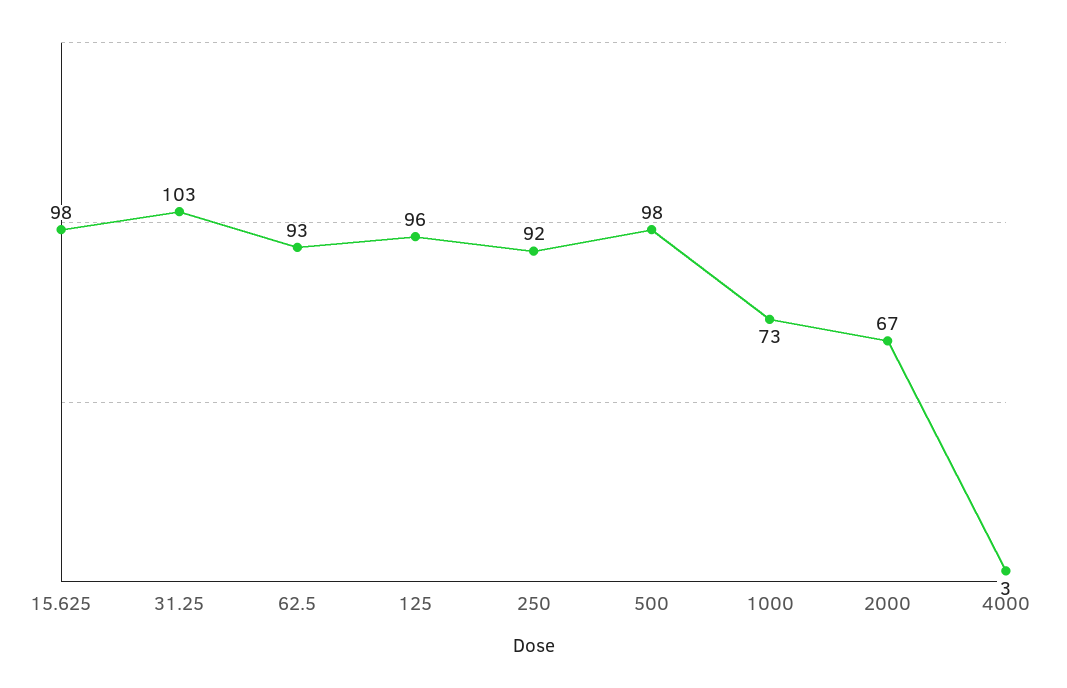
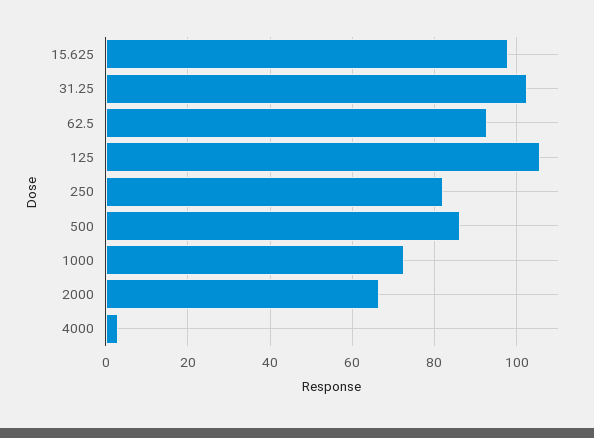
125: 96 -> 106
250: 92 -> 82
500: 98 -> 86

